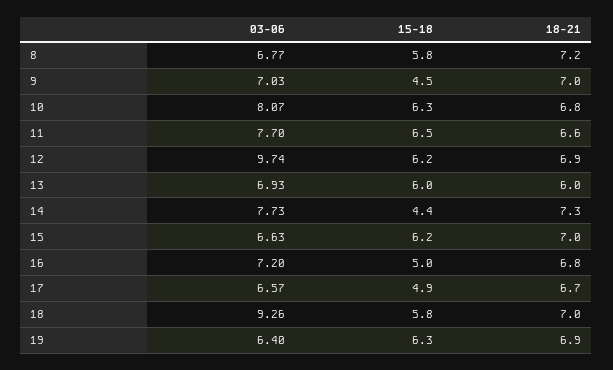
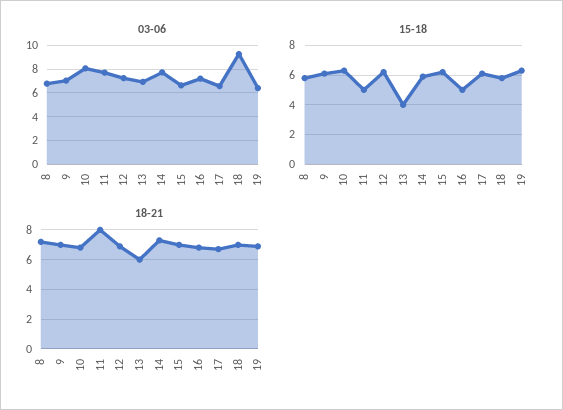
15-18, 9: 4.5 -> 6
15-18, 11: 6.5 -> 5
18-21, 11: 6.6 -> 8
03-06, 12: 9.74 -> 7
15-18, 13: 6 -> 4
15-18, 14: 4.4 -> 6
15-18, 17: 4.9 -> 6

